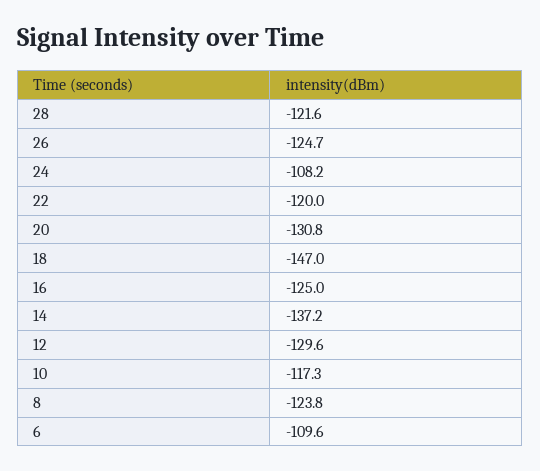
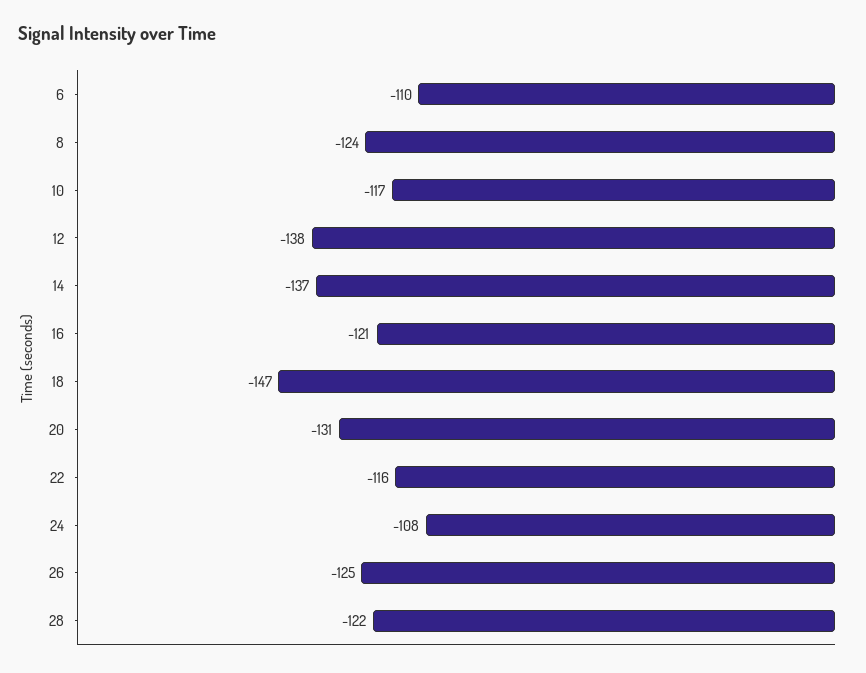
22: -120 -> -116
16: -125 -> -121
12: -129.6 -> -138

